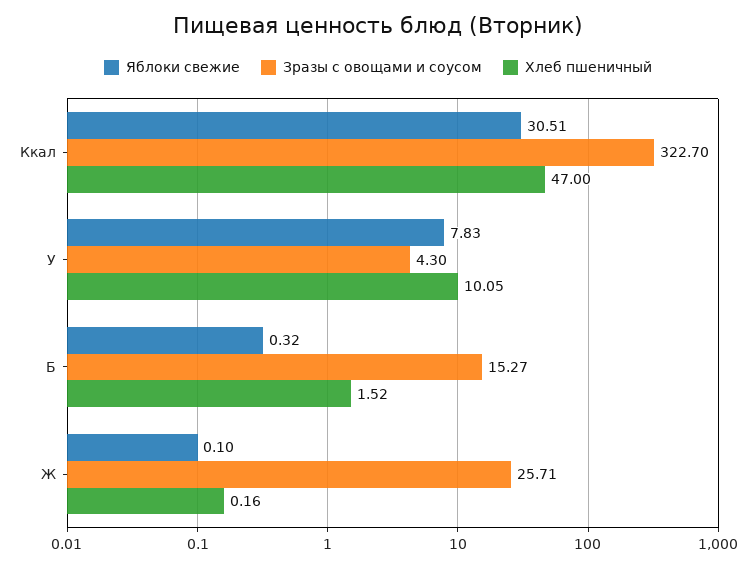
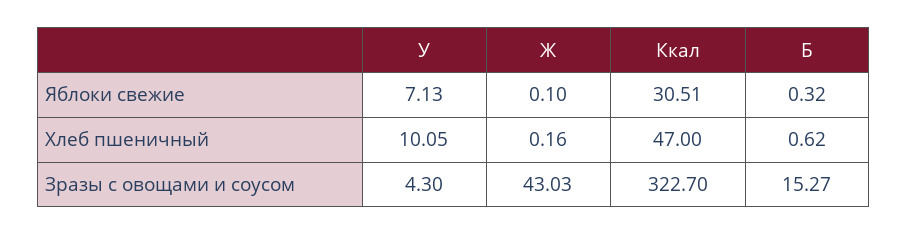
Яблоки свежие, У: 7.83 -> 7.13
Хлеб пшеничный, Б: 1.52 -> 0.62
Зразы с овощами и соусом, Ж: 25.71 -> 43.03

